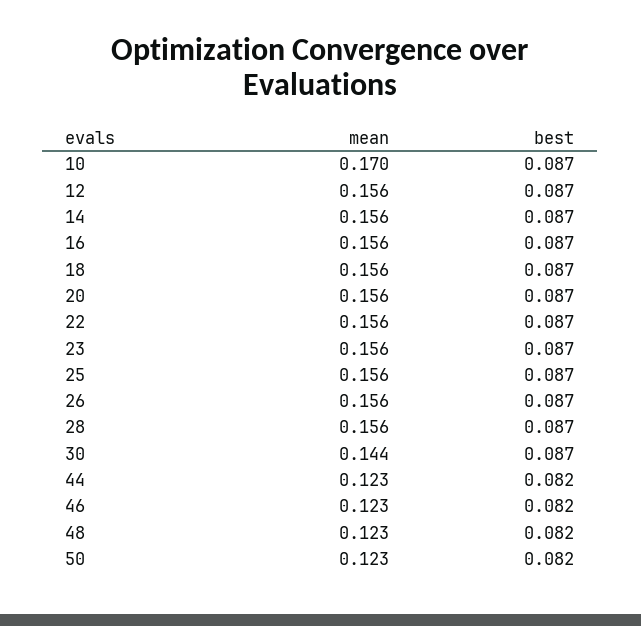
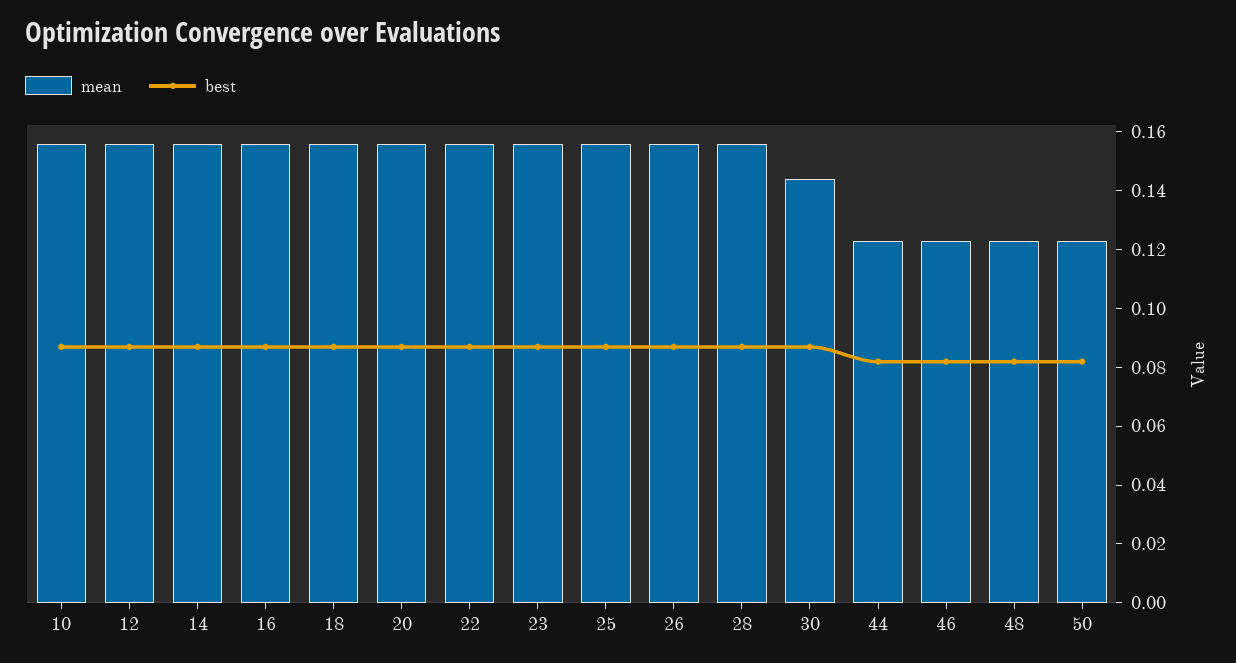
mean, 10: 0.17 -> 0.155

